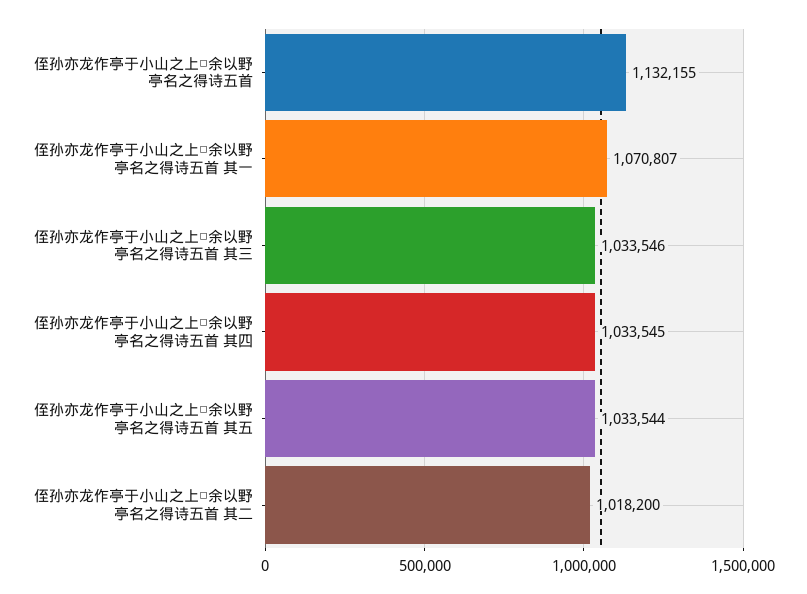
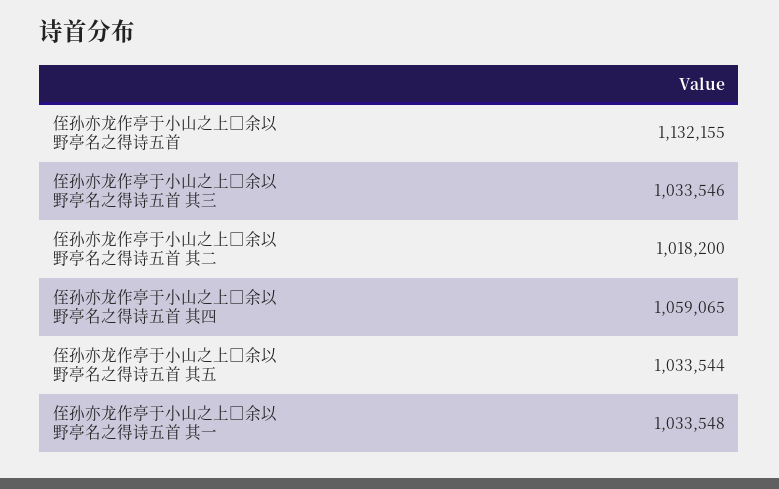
侄孙亦龙作亭于小山之上□余以野亭名之得诗五首 其一: 1070807 -> 1033548
侄孙亦龙作亭于小山之上□余以野亭名之得诗五首 其四: 1033545 -> 1059065

